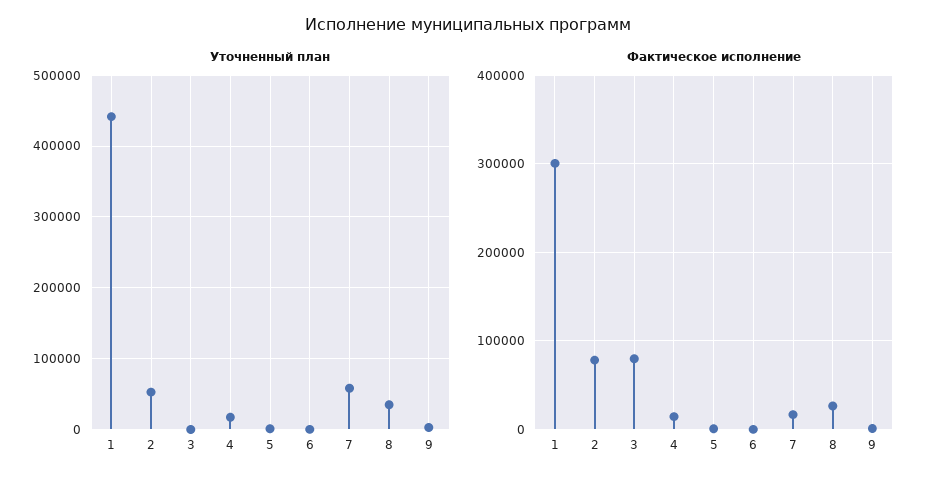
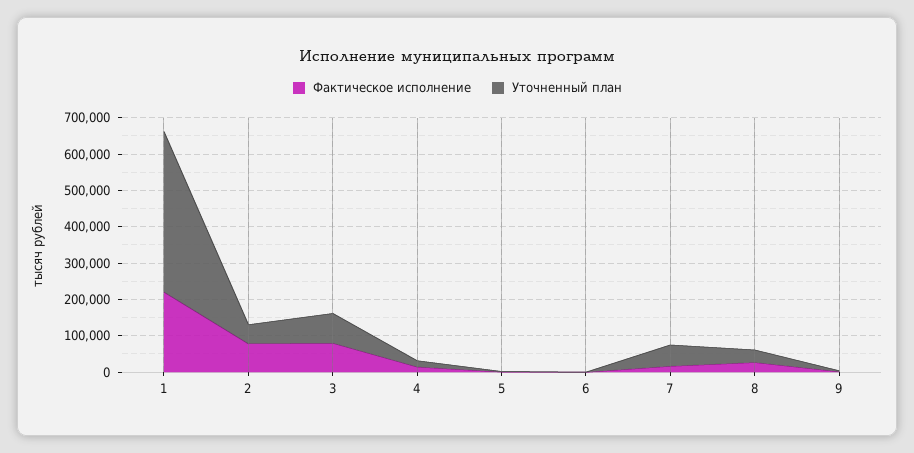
Уточненный план, 3: 0 -> 75000
Фактическое исполнение, 1: 300000 -> 225000

